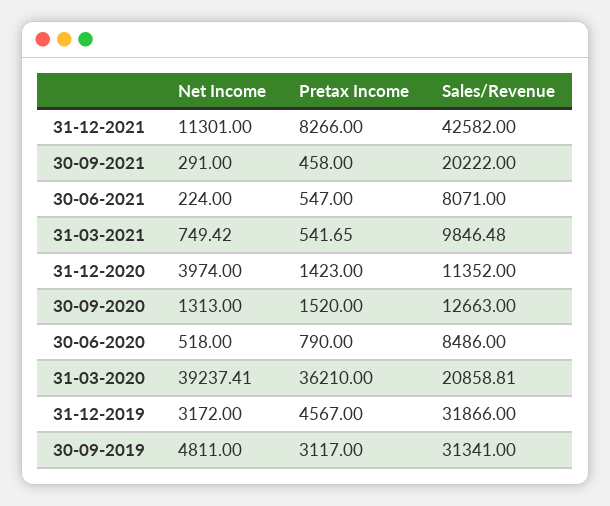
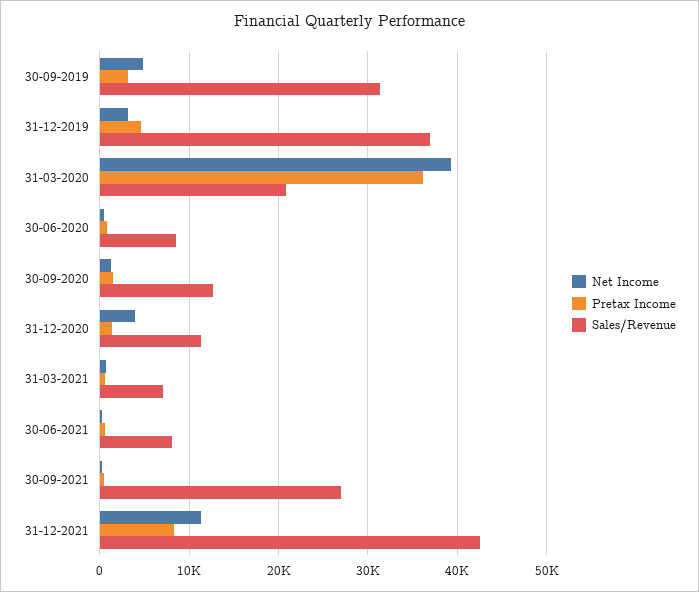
Sales/Revenue, 30-09-2021: 20222 -> 27000
Sales/Revenue, 31-03-2021: 9846.48 -> 7000
Sales/Revenue, 31-12-2019: 31866 -> 37000

